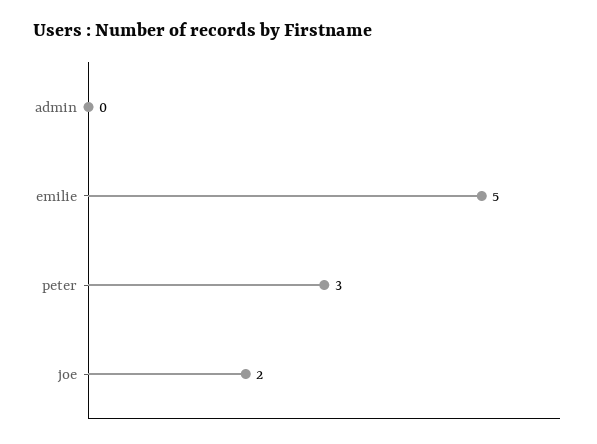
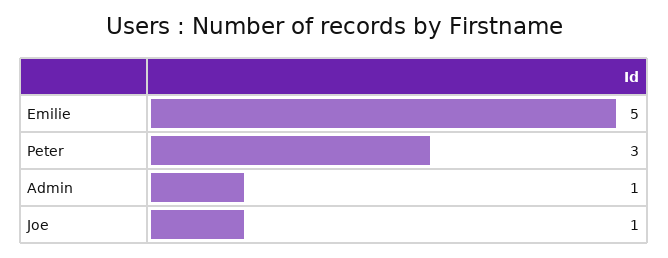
admin: 0 -> 1
joe: 2 -> 1

